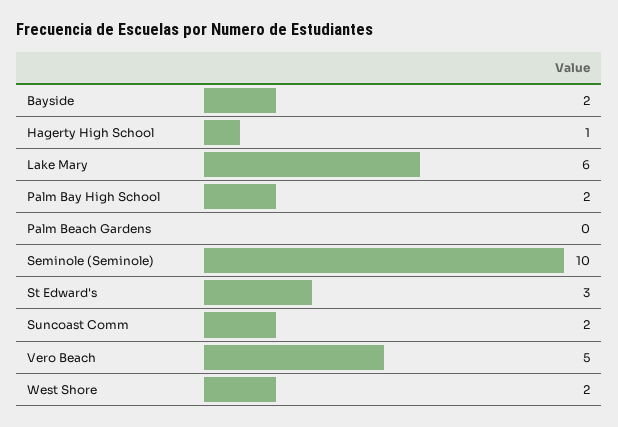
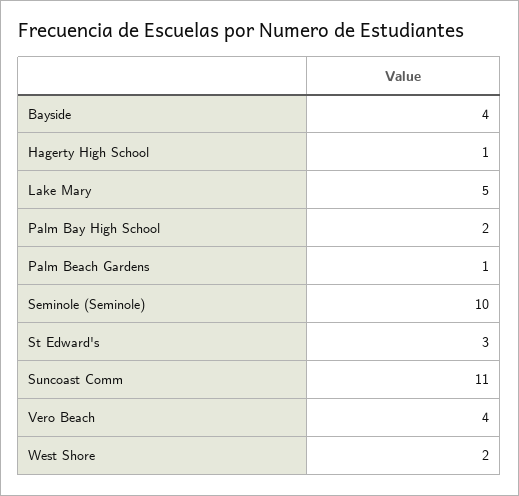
Bayside: 2 -> 4
Lake Mary: 6 -> 5
Palm Beach Gardens: 0 -> 1
Suncoast Comm: 2 -> 11
Vero Beach: 5 -> 4

